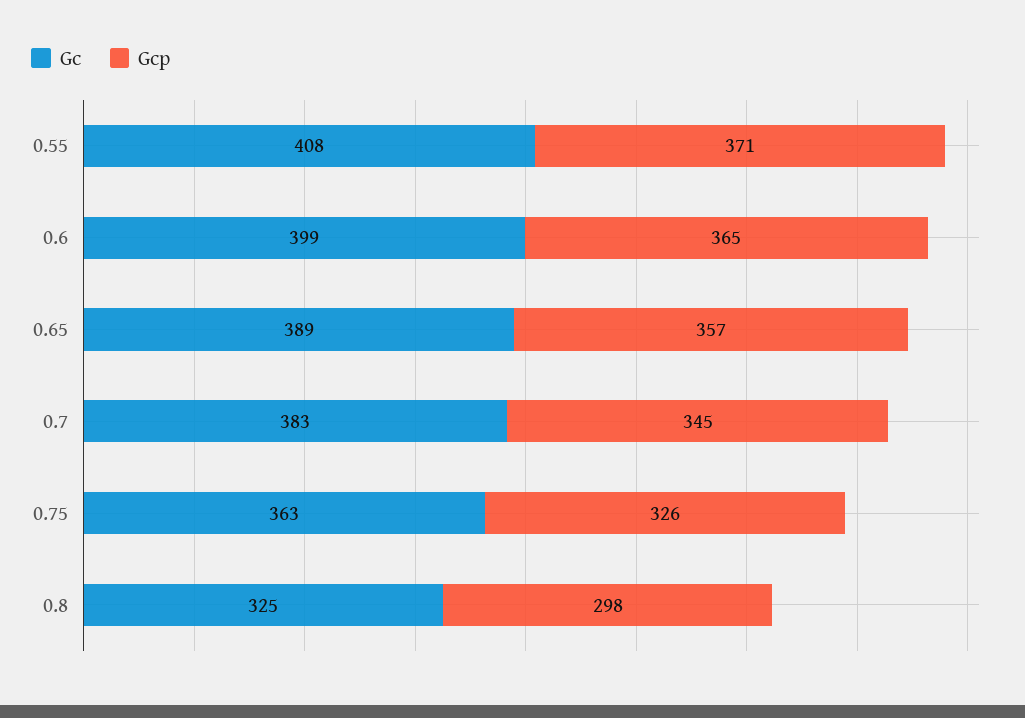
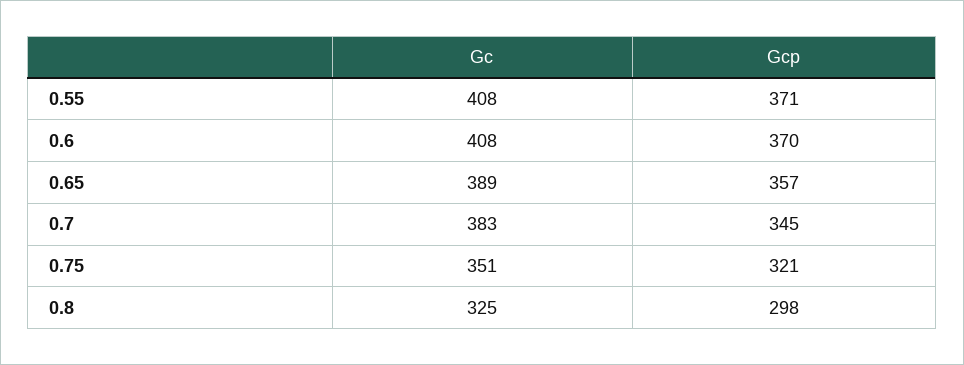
Gc, 0.6: 399 -> 408
Gcp, 0.6: 365 -> 370
Gc, 0.75: 363 -> 351
Gcp, 0.75: 326 -> 321

